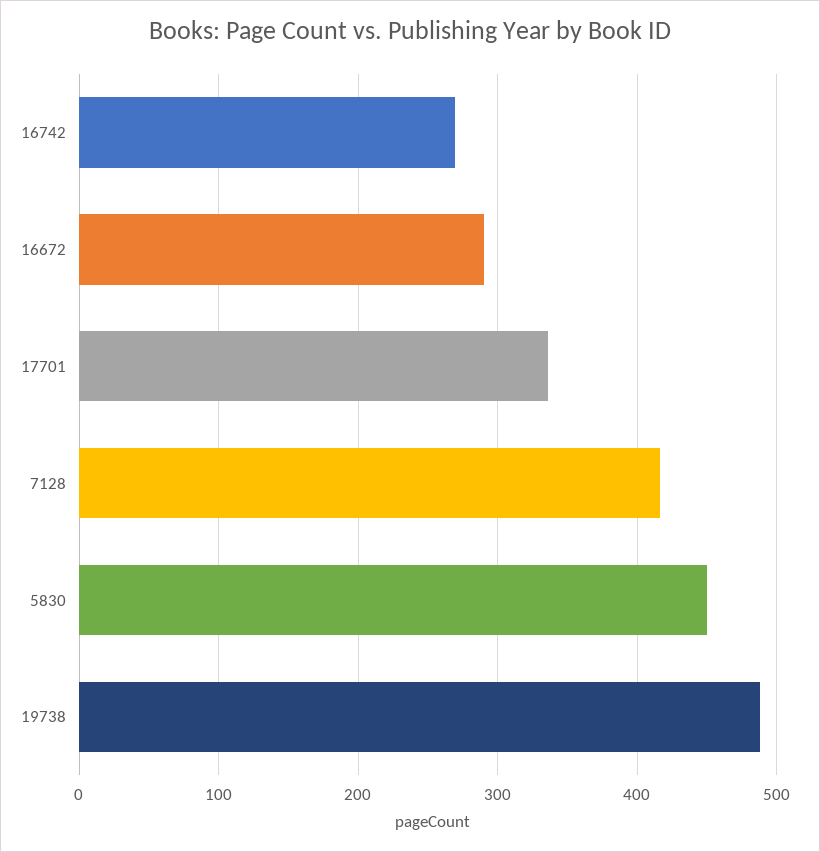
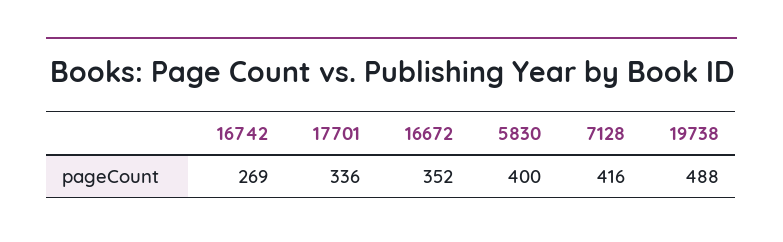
16672: 290 -> 352
5830: 450 -> 400

